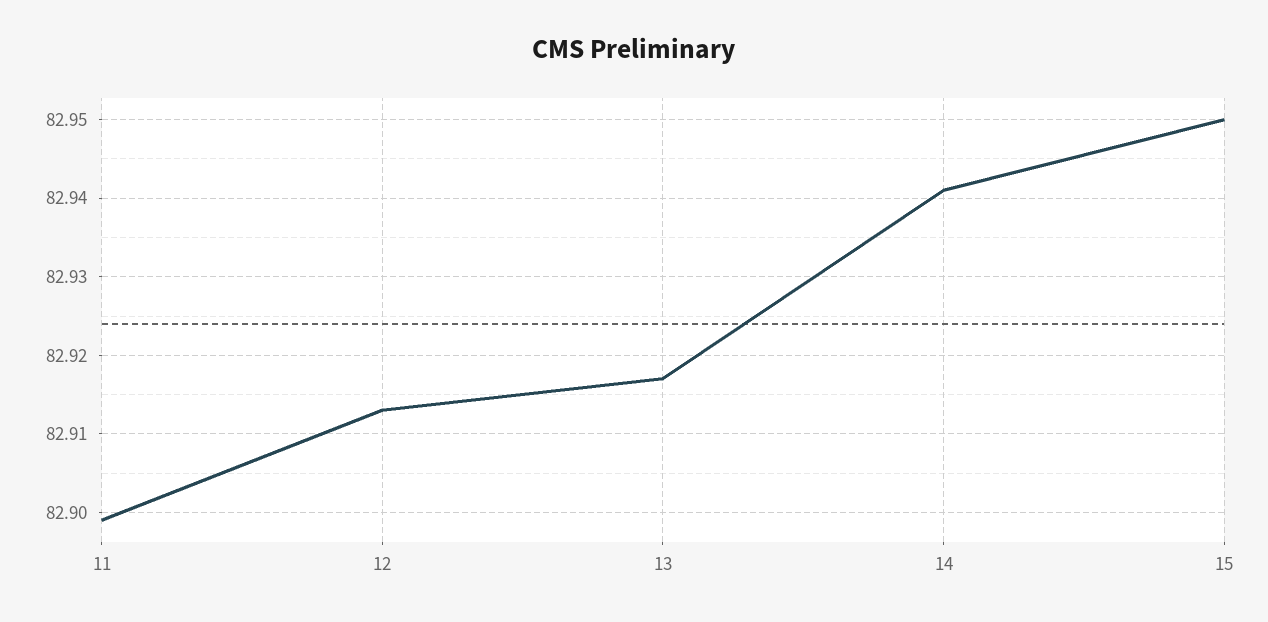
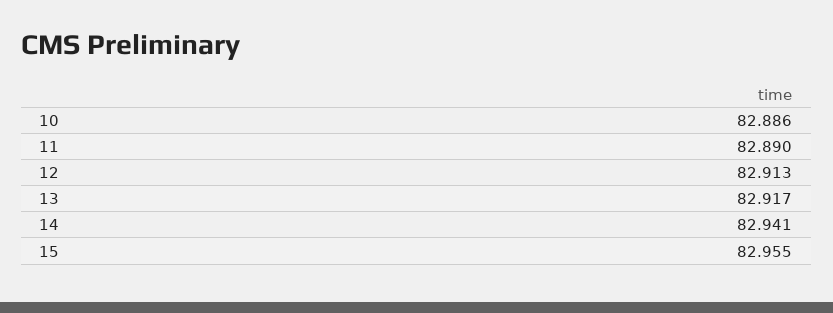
11: 82.899 -> 82.89
15: 82.95 -> 82.955
10: none -> 82.886

